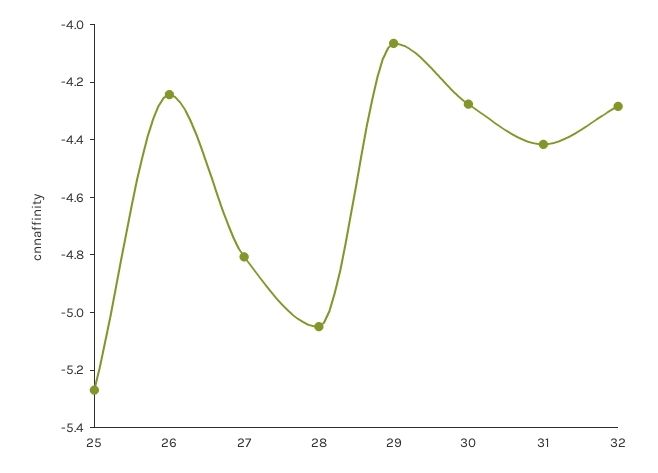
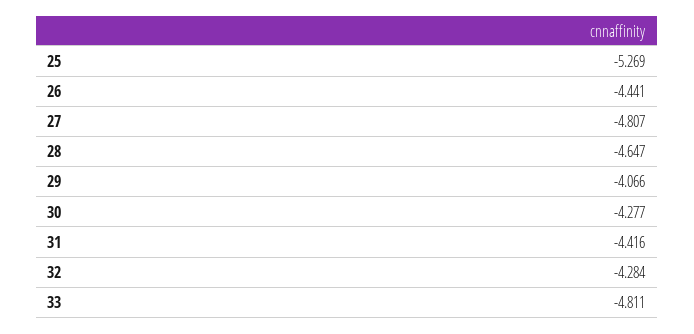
26: -4.25 -> -4.441
28: -5.05 -> -4.647
33: none -> -4.811

